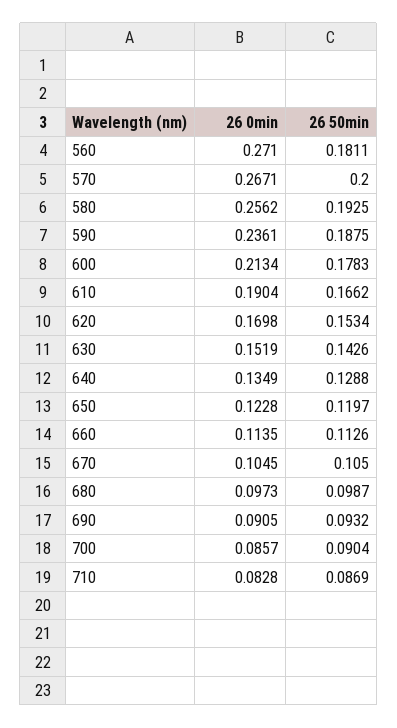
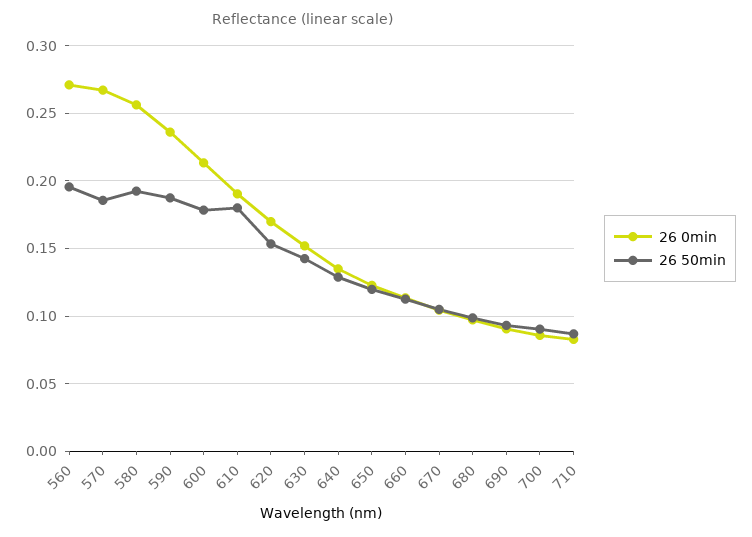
26 50min, 560: 0.1811 -> 0.195
26 50min, 570: 0.2 -> 0.185
26 50min, 610: 0.1662 -> 0.18

